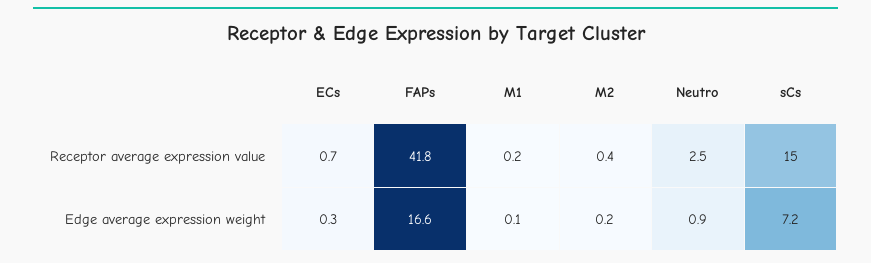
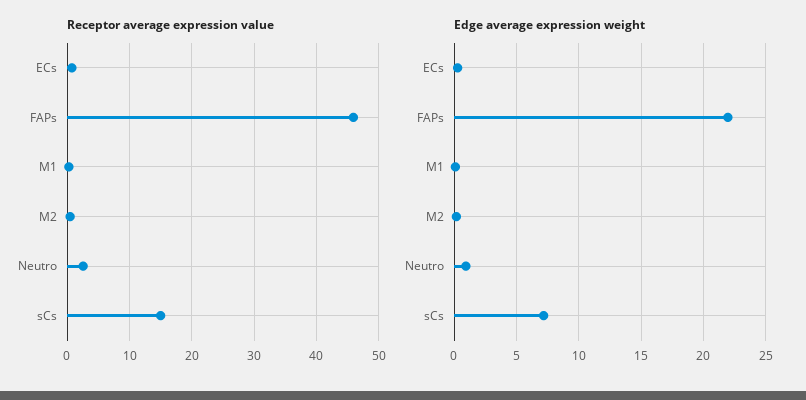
Receptor average expression value, FAPs: 41.8 -> 46
Edge average expression weight, FAPs: 16.6 -> 22

